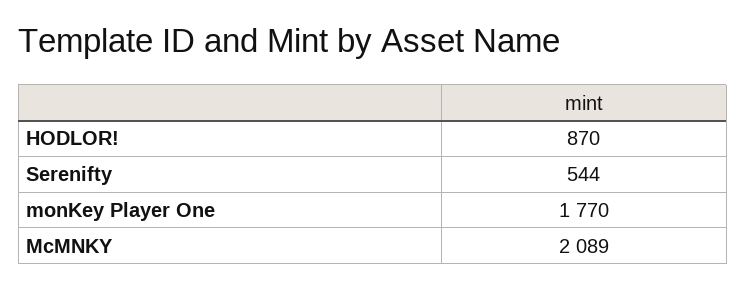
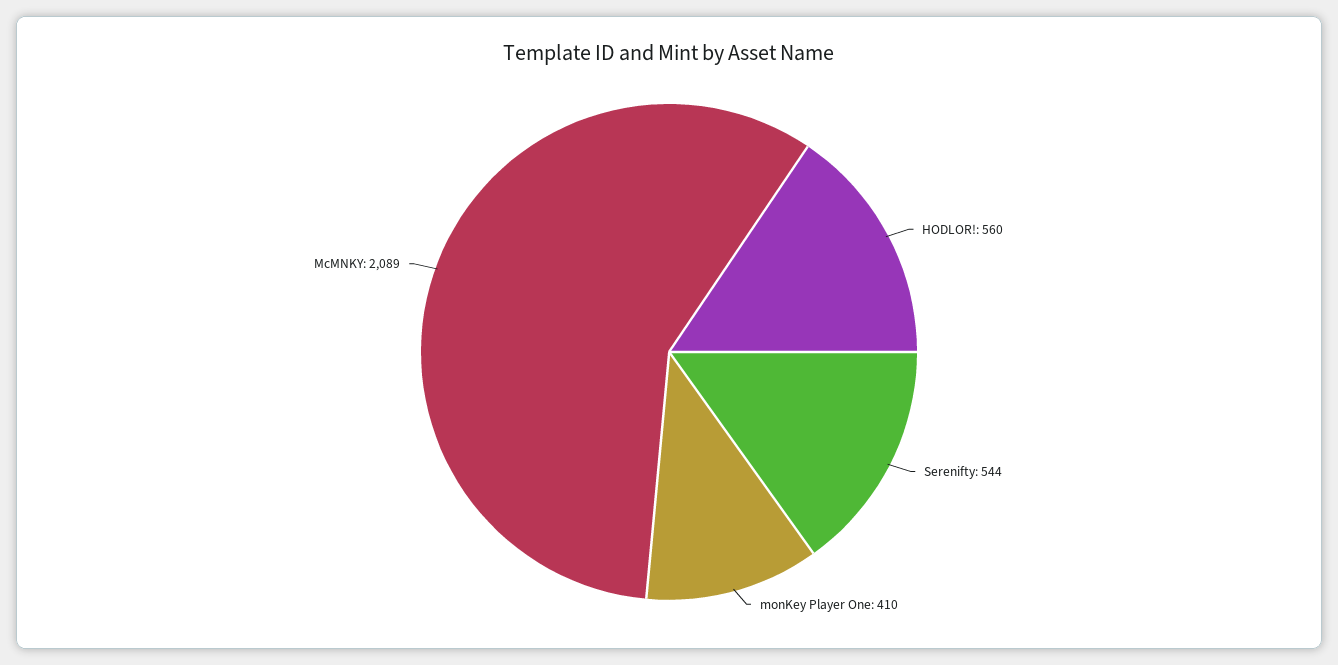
HODLOR!: 870 -> 560
monKey Player One: 1770 -> 410

